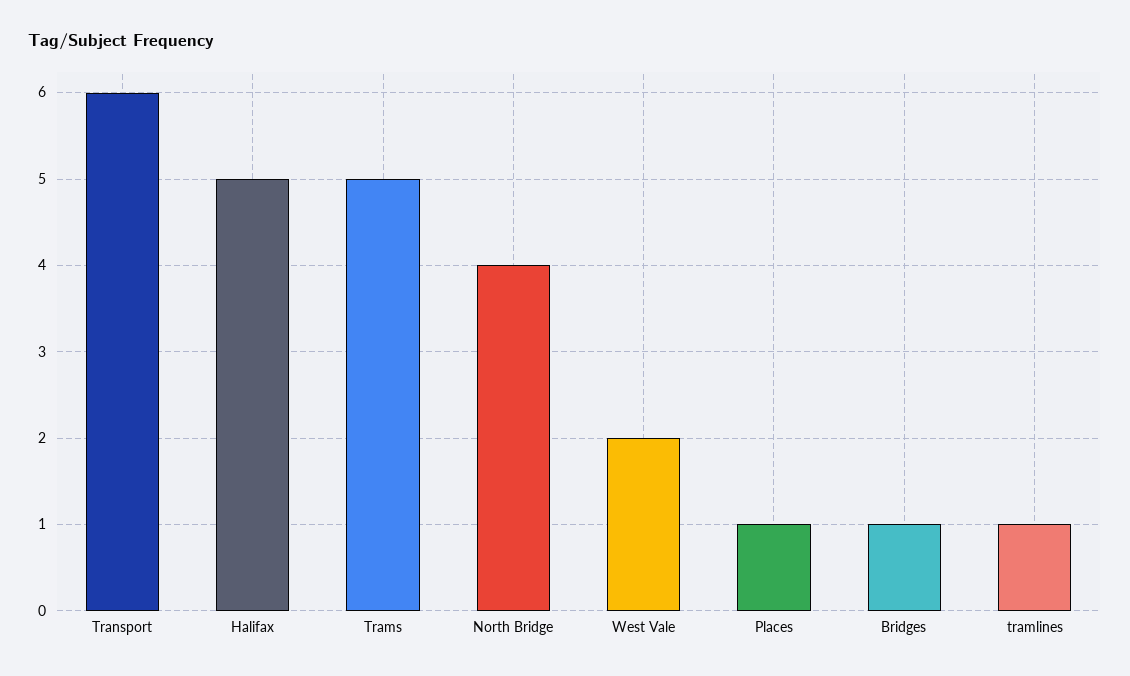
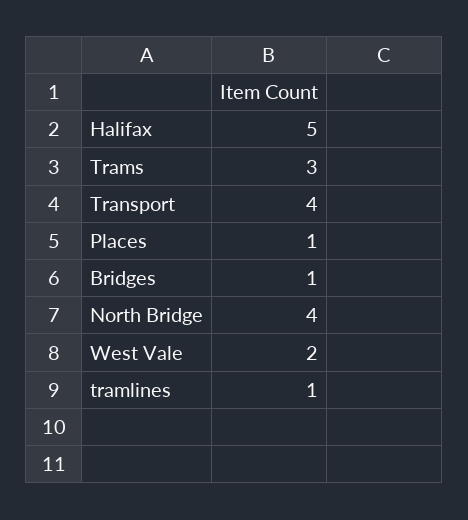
Transport: 6 -> 4
Trams: 5 -> 3

